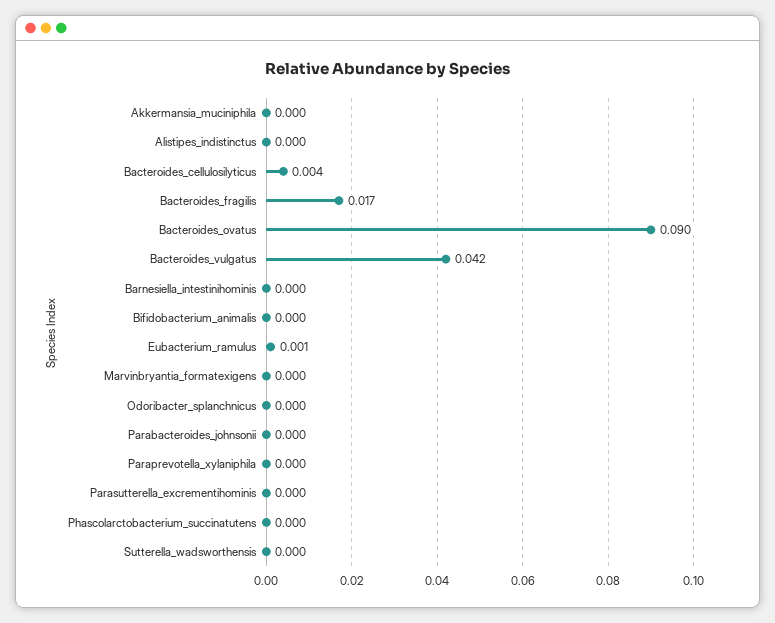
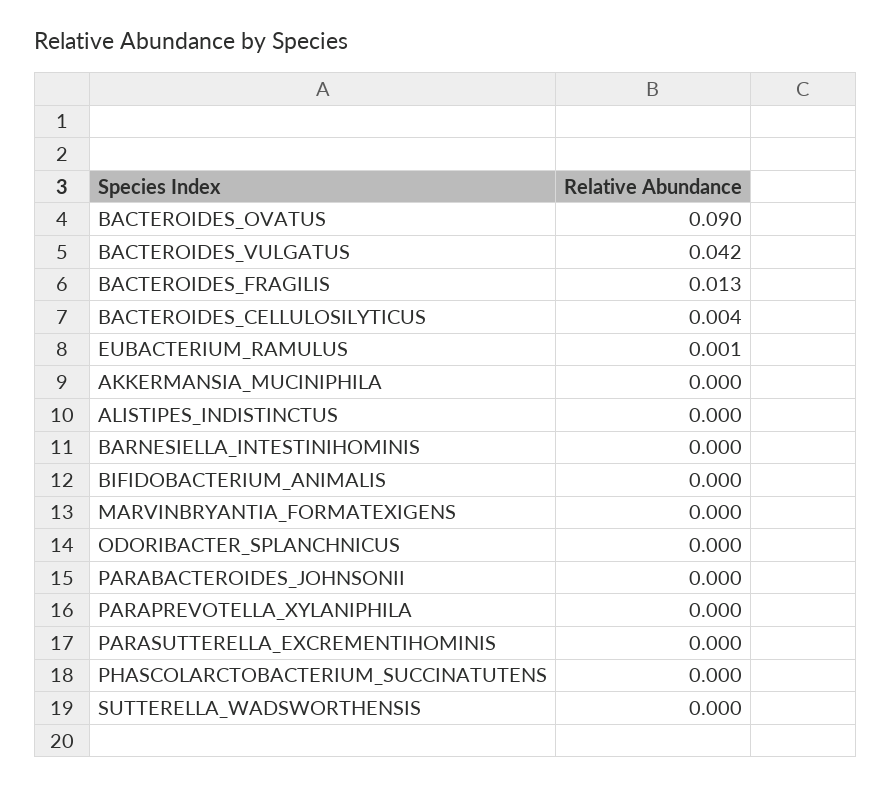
Bacteroides_fragilis: 0.017 -> 0.013

